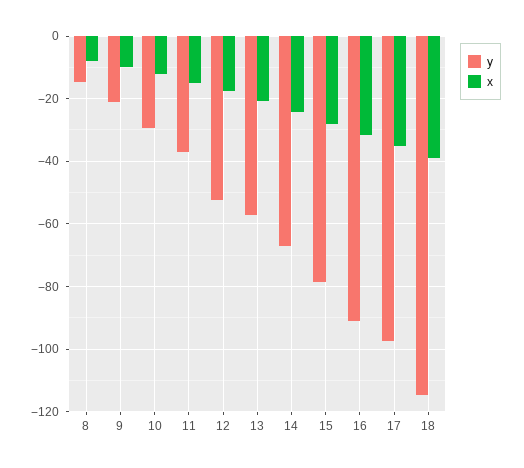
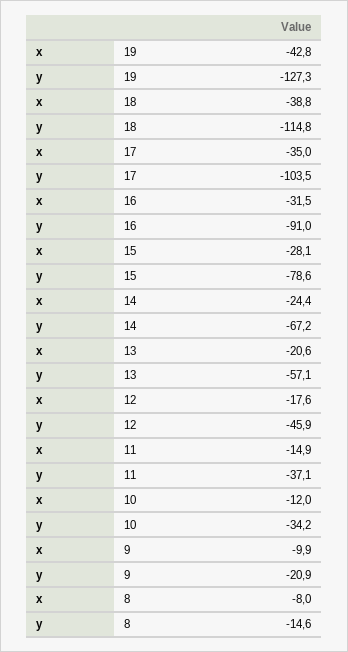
y, 10: -30 -> -34.2
y, 12: -52 -> -45.9
y, 17: -98 -> -103.5
x, 19: none -> -42.8
y, 19: none -> -127.3

